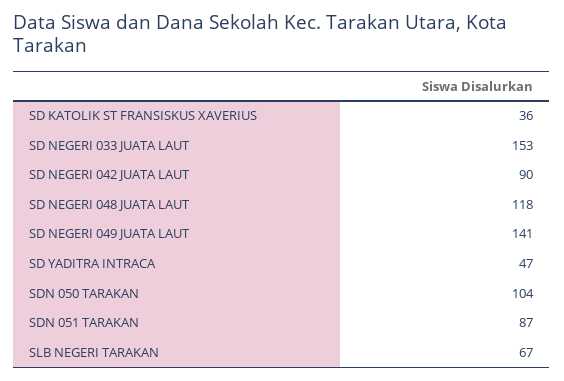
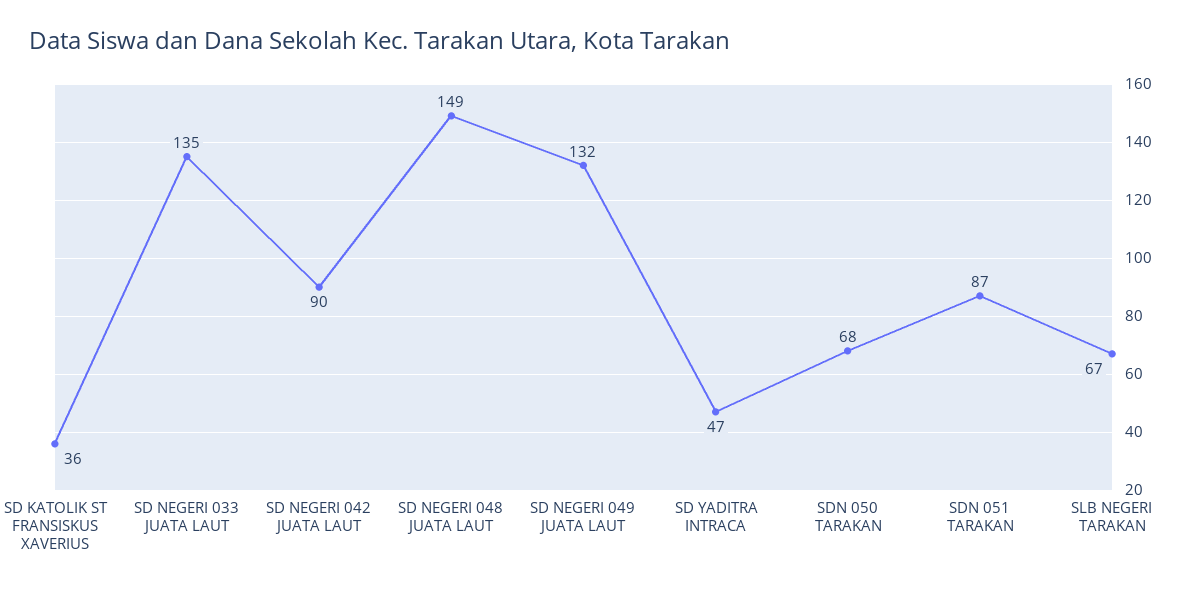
SD NEGERI 033 JUATA LAUT: 153 -> 135
SD NEGERI 048 JUATA LAUT: 118 -> 149
SD NEGERI 049 JUATA LAUT: 141 -> 132
SDN 050 TARAKAN: 104 -> 68

